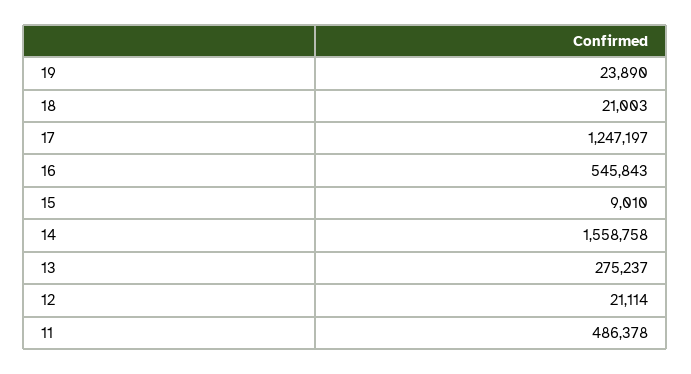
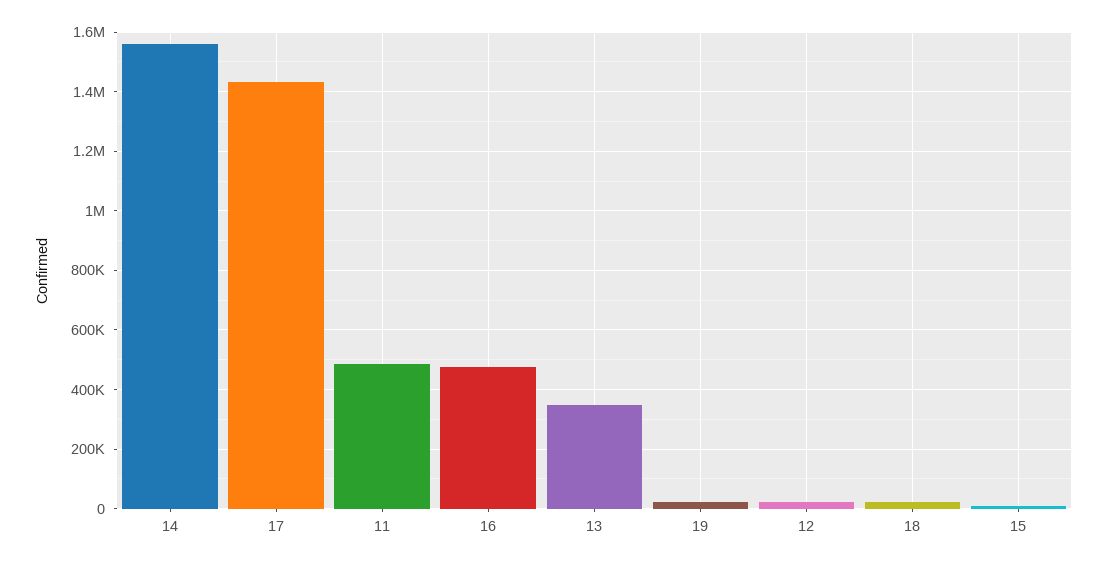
17: 1247197 -> 1425000
16: 545843 -> 475000
13: 275237 -> 350000

